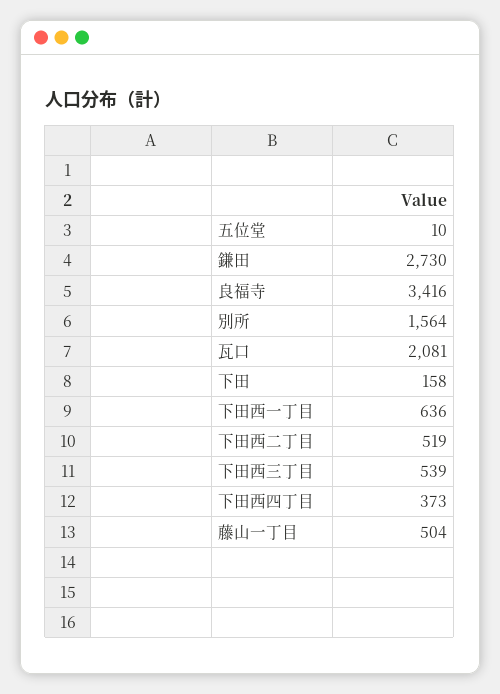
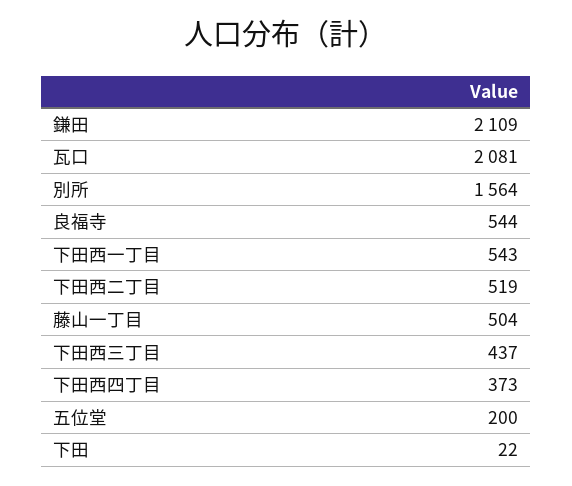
五位堂: 10 -> 200
鎌田: 2730 -> 2109
良福寺: 3416 -> 544
下田: 158 -> 22
下田西一丁目: 636 -> 543
下田西三丁目: 539 -> 437

